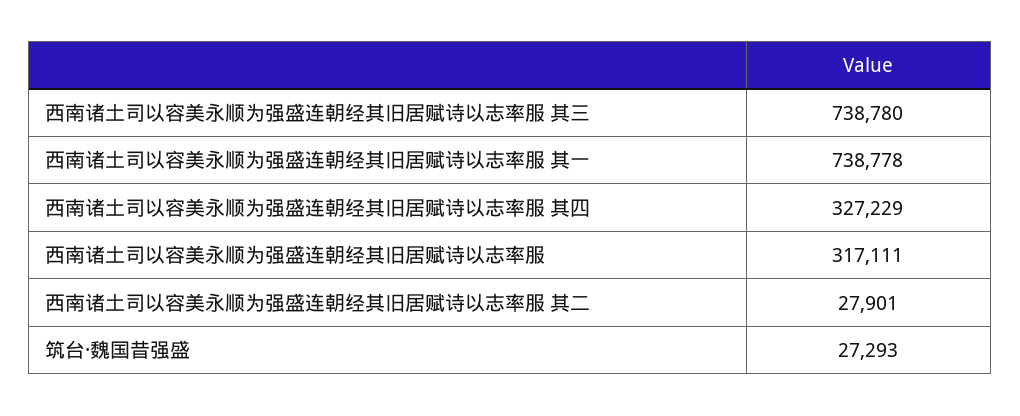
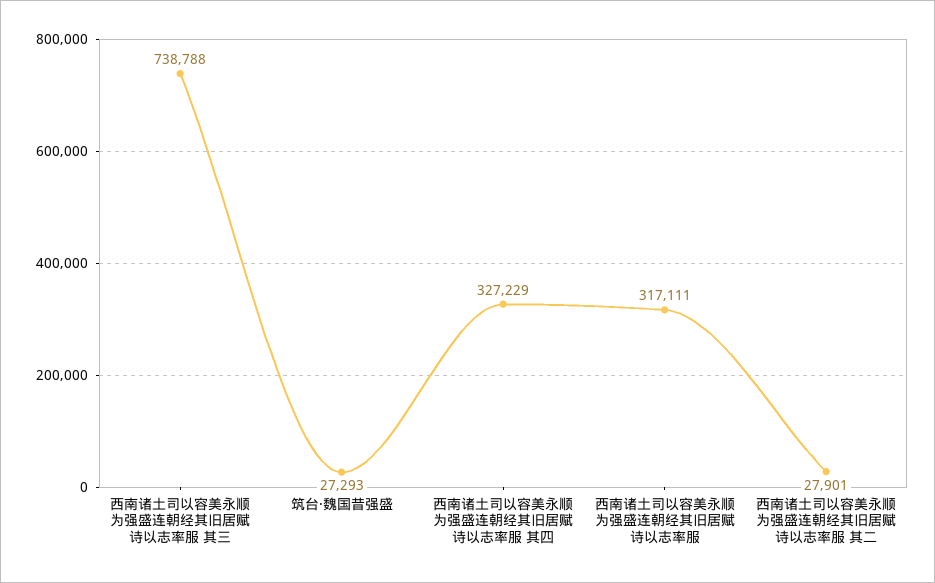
西南诸土司以容美永顺为强盛连朝经其旧居赋诗以志率服 其三: 738780 -> 738788
西南诸土司以容美永顺为强盛连朝经其旧居赋诗以志率服 其一: 738778 -> none

